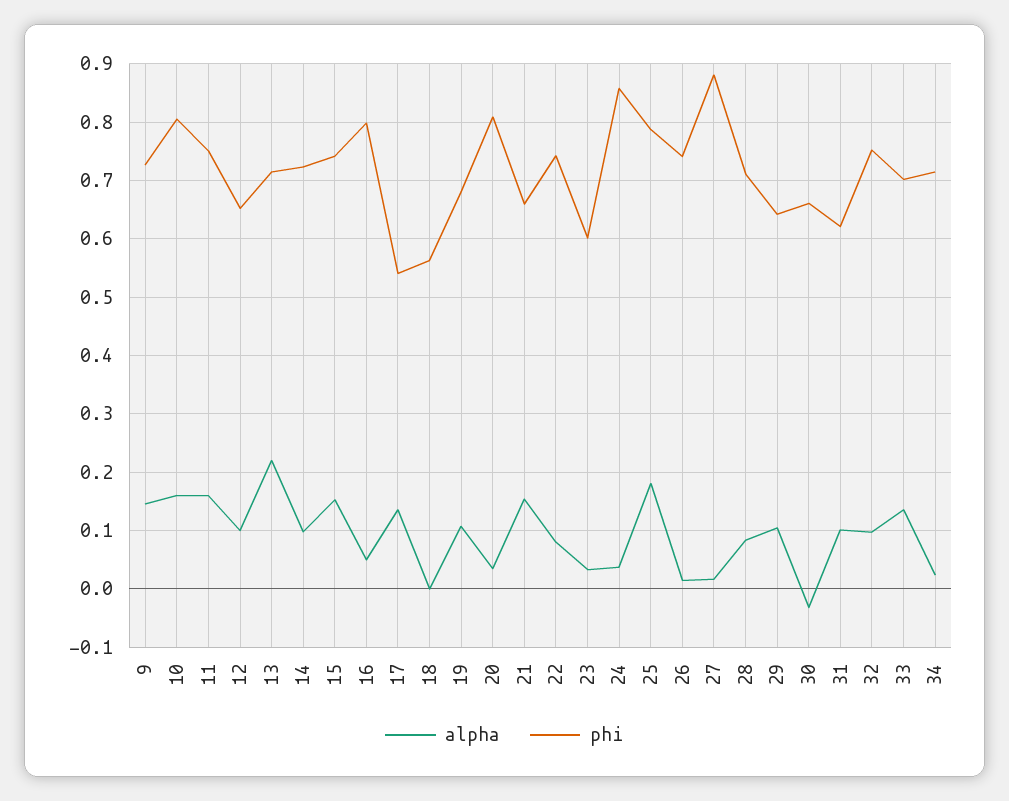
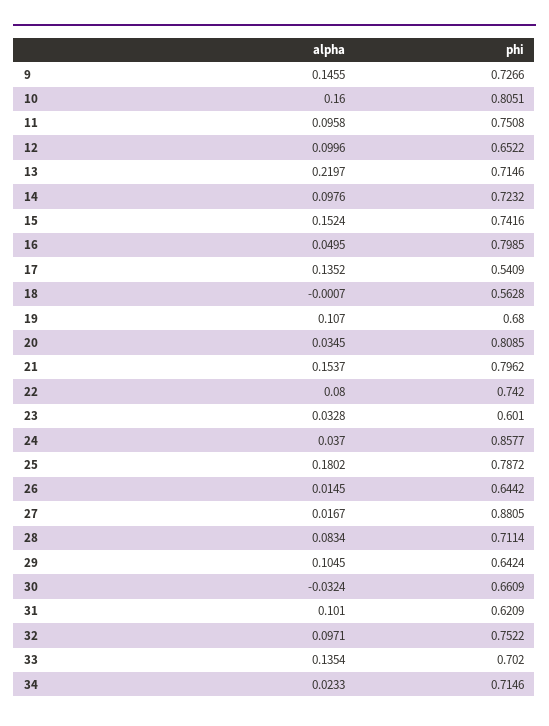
alpha, 11: 0.16 -> 0.0958
phi, 21: 0.66 -> 0.7962
phi, 26: 0.74 -> 0.6442

